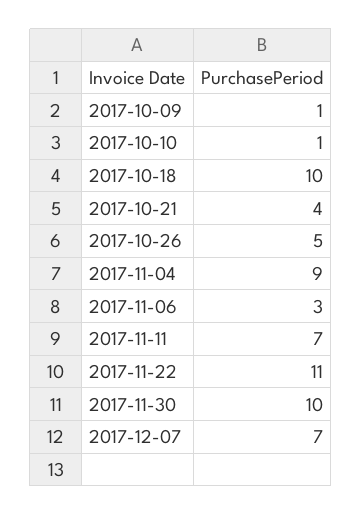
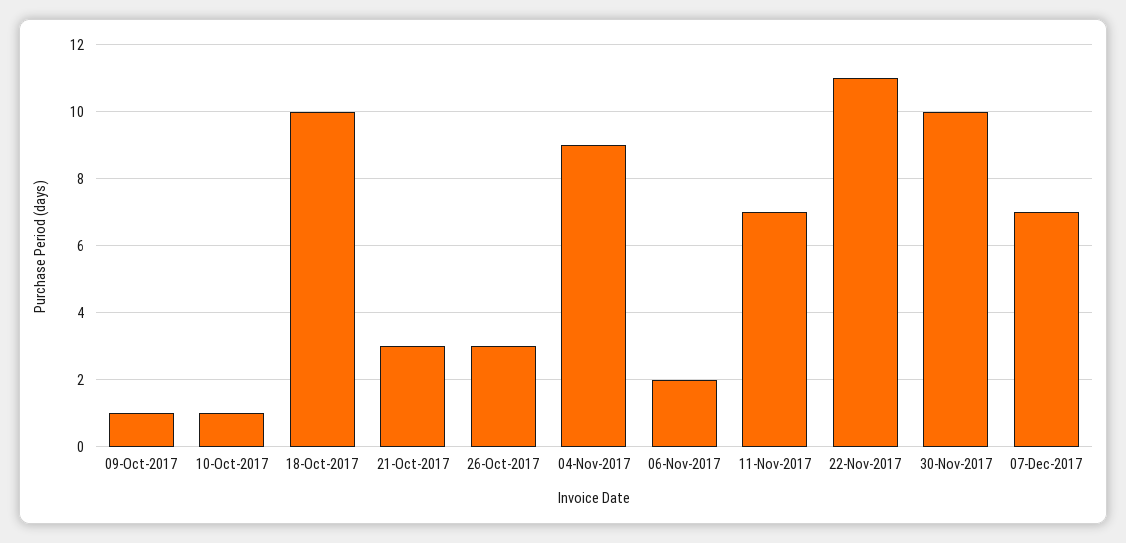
2017-10-21: 4 -> 3
2017-10-26: 5 -> 3
2017-11-06: 3 -> 2

